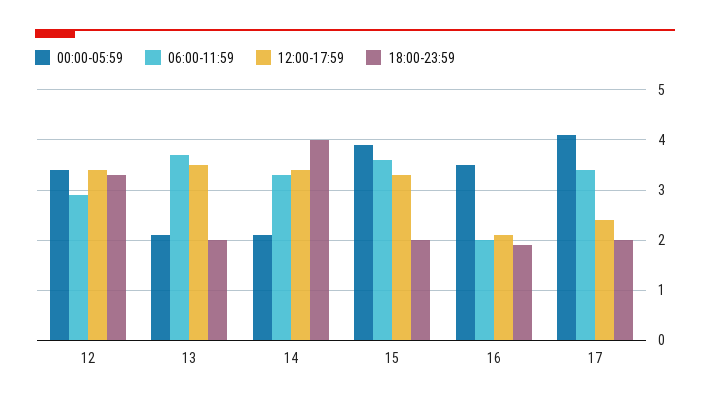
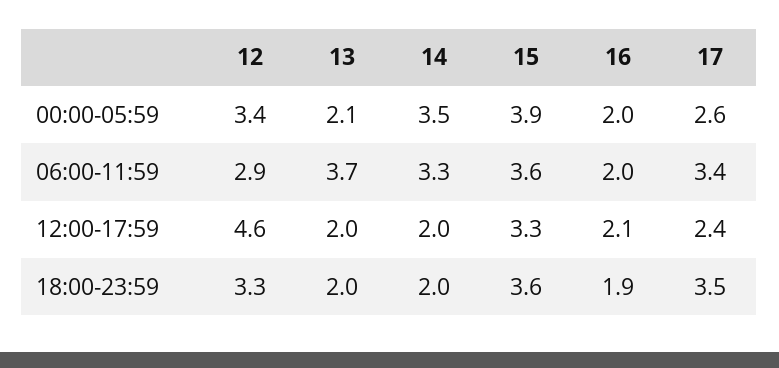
12:00-17:59, 12: 3.5 -> 4.6
12:00-17:59, 13: 3.5 -> 2
00:00-05:59, 14: 2 -> 3.5
12:00-17:59, 14: 3.5 -> 2
18:00-23:59, 14: 4 -> 2
18:00-23:59, 15: 2 -> 3.6
00:00-05:59, 16: 3.5 -> 2
00:00-05:59, 17: 4 -> 2.6
18:00-23:59, 17: 2 -> 3.5

